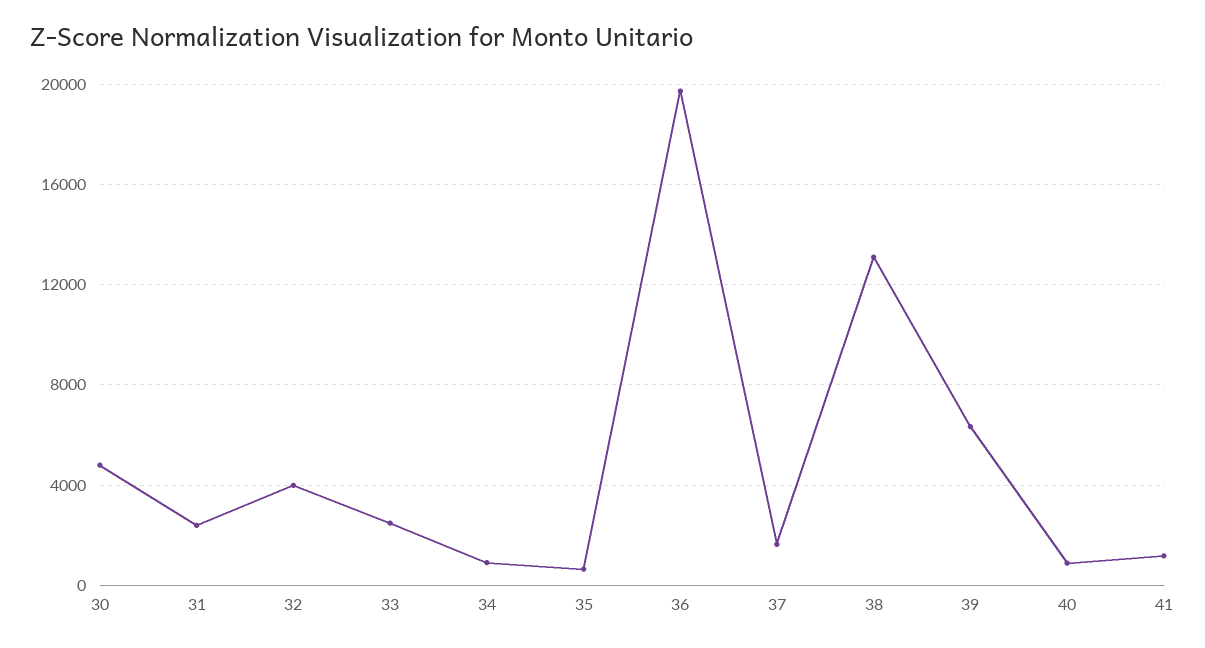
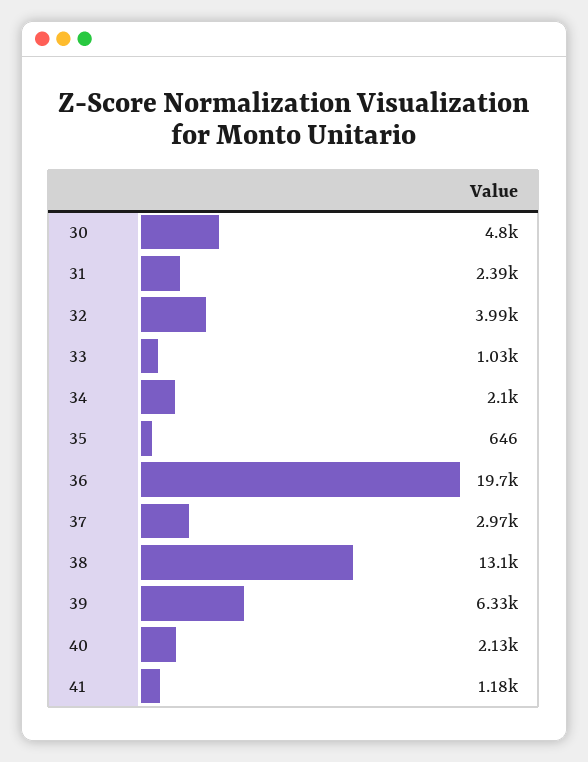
33: 2500 -> 1030
34: 1000 -> 2100
37: 1500 -> 2970
40: 1000 -> 2130

